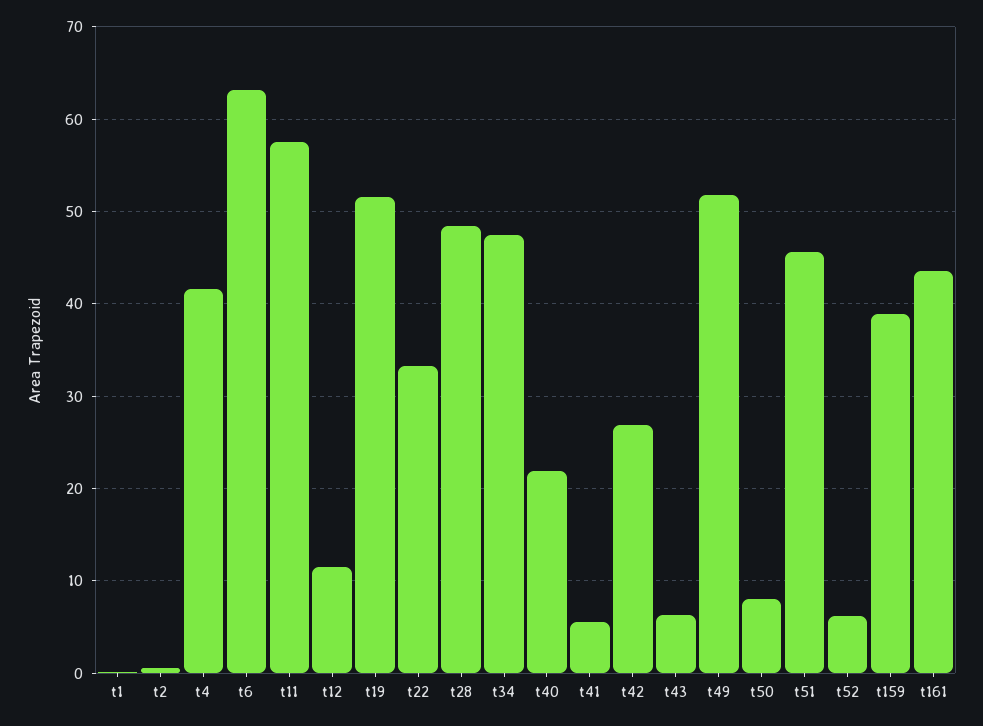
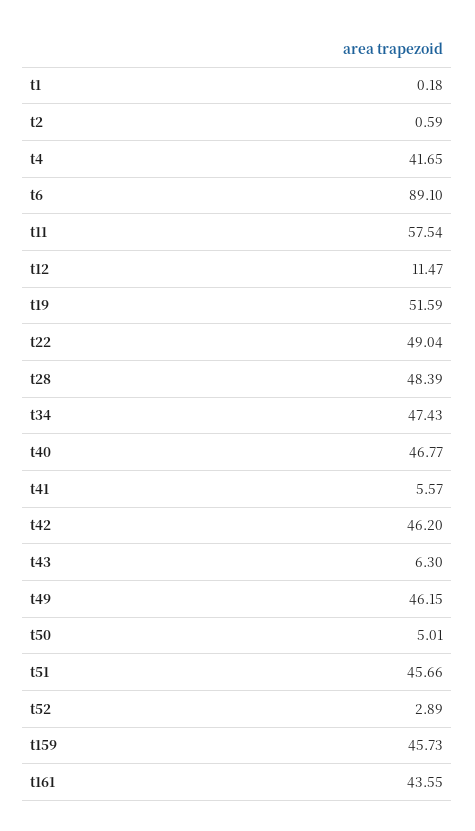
t6: 63 -> 89.1
t22: 33 -> 49.04
t40: 22 -> 46.77
t42: 27 -> 46.2
t49: 52 -> 46.15
t50: 8 -> 5.01
t52: 6 -> 2.89
t159: 39 -> 45.73

